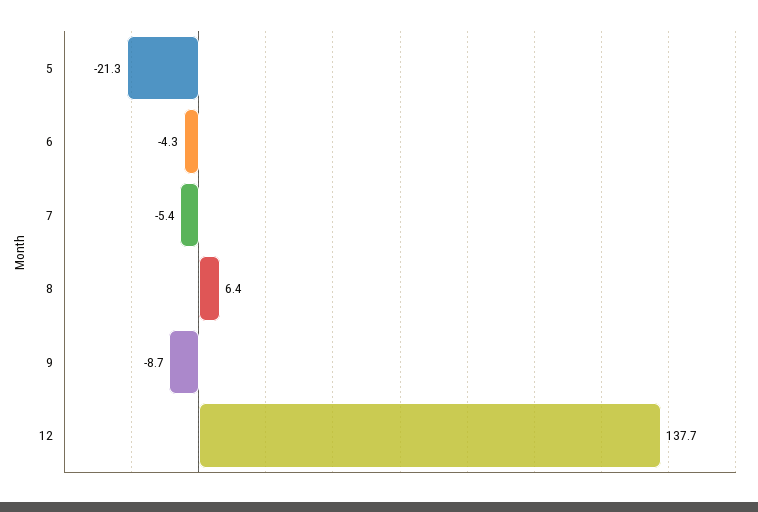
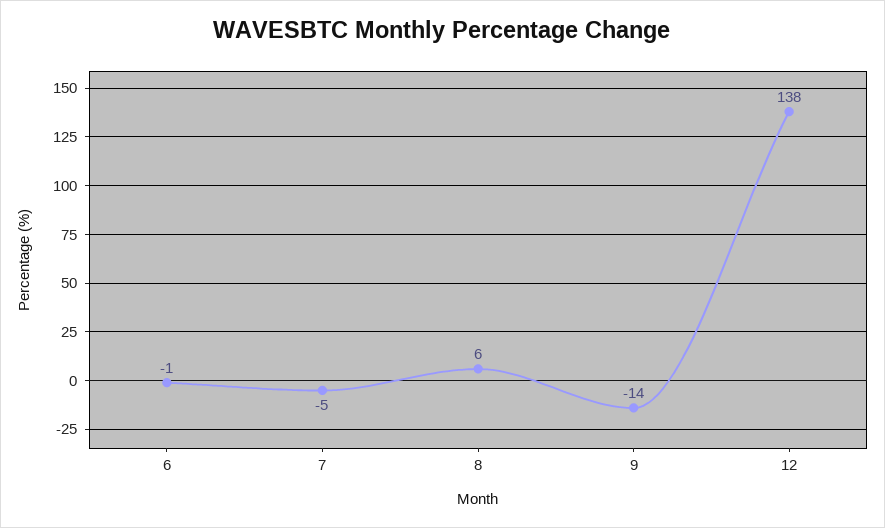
5: -21.3 -> none
6: -4.3 -> -1
9: -8.7 -> -14

